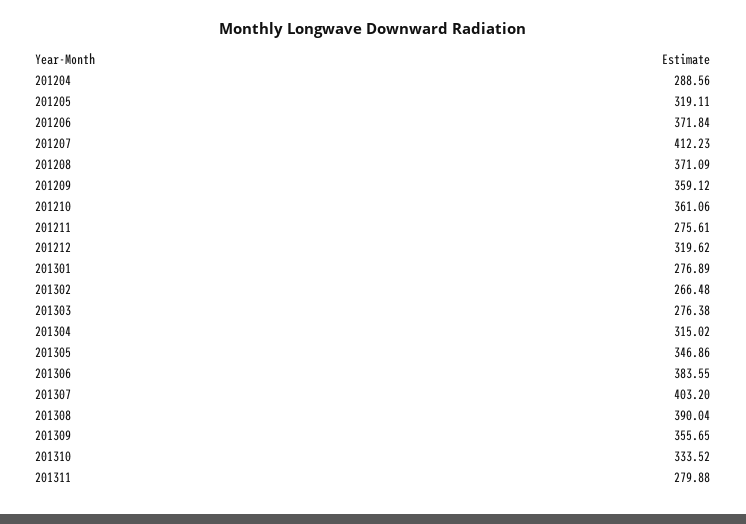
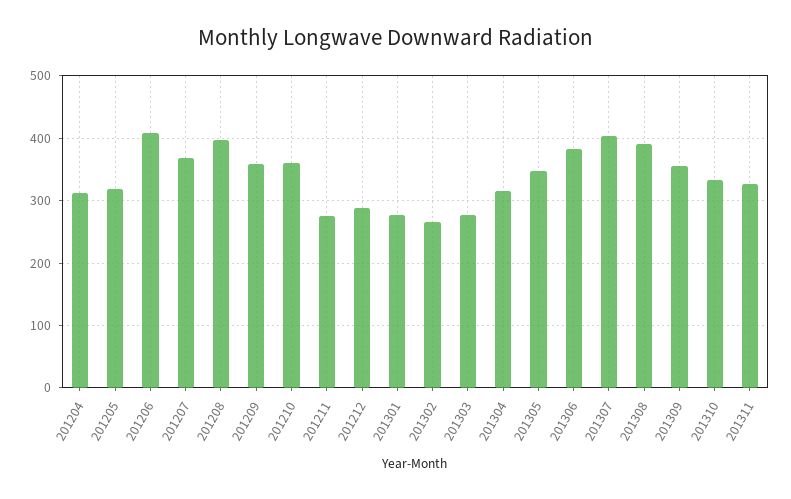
201204: 288.56 -> 310
201206: 371.84 -> 410
201207: 412.23 -> 370
201208: 371.09 -> 400
201212: 319.62 -> 290
201311: 279.88 -> 330

